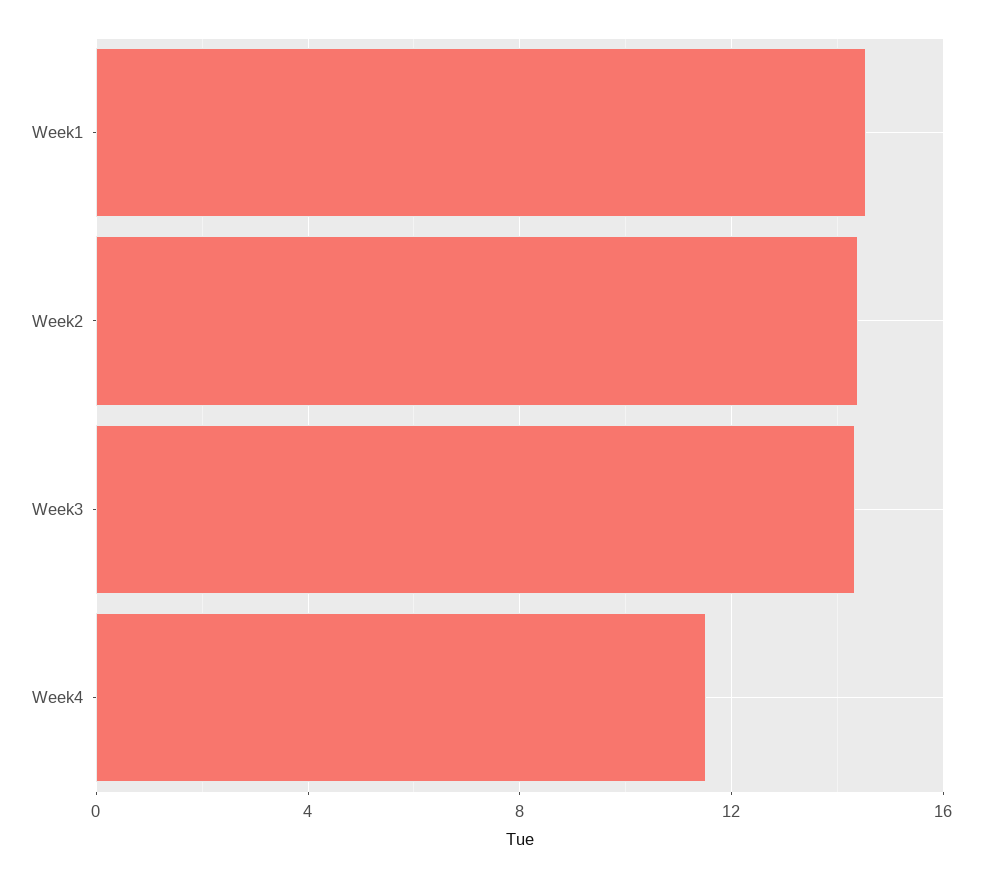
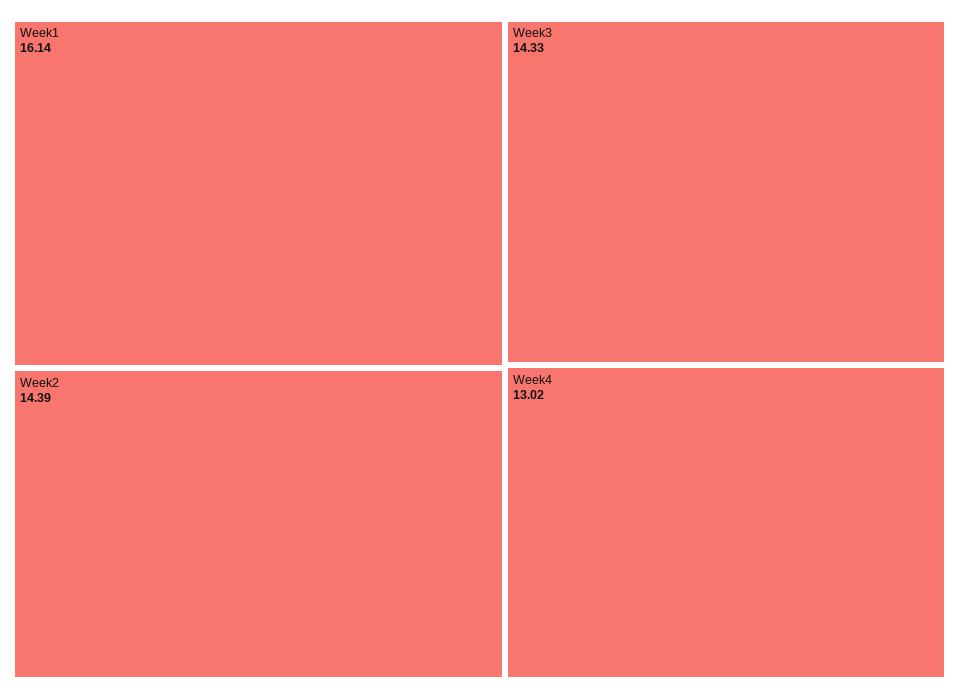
Week1: 14.5 -> 16.14
Week4: 11.5 -> 13.02

